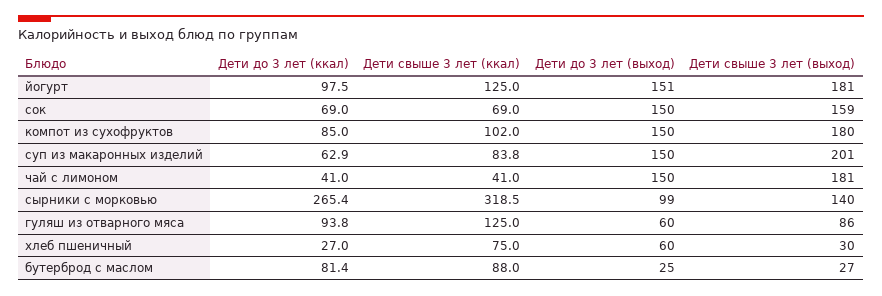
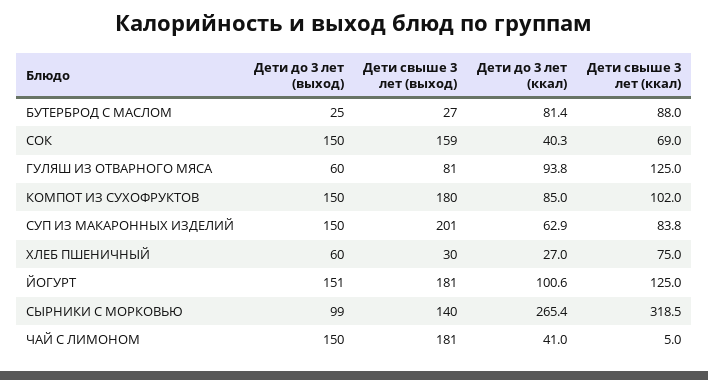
Дети до 3 лет (ккал), йогурт: 97.5 -> 100.6
Дети до 3 лет (ккал), сок: 69 -> 40.3
Дети свыше 3 лет (ккал), чай с лимоном: 41 -> 5
Дети свыше 3 лет (выход), гуляш из отварного мяса: 86 -> 81

